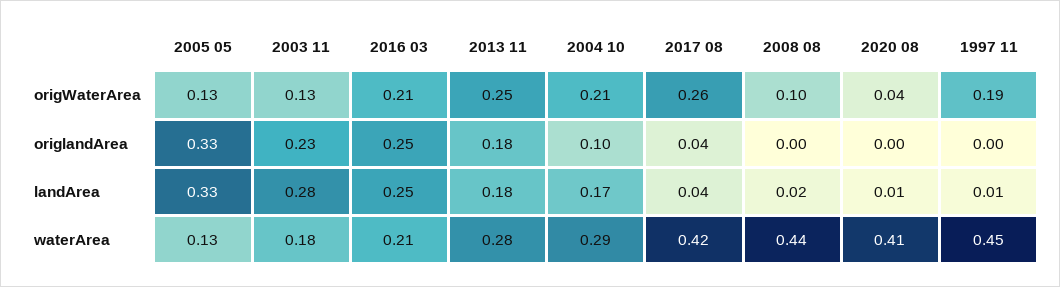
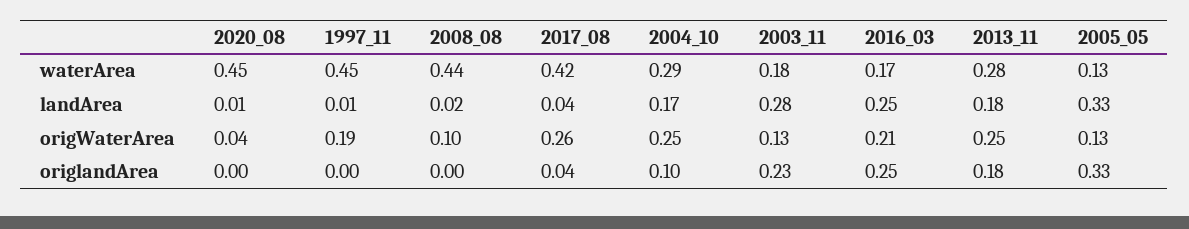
2004 10, origWaterArea: 0.21 -> 0.25
2016 03, waterArea: 0.21 -> 0.17
2020 08, waterArea: 0.41 -> 0.45

